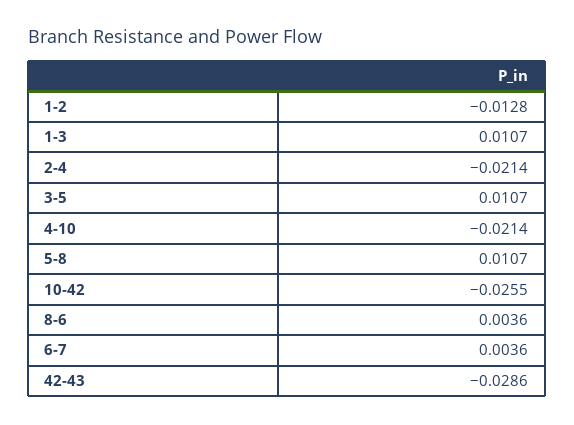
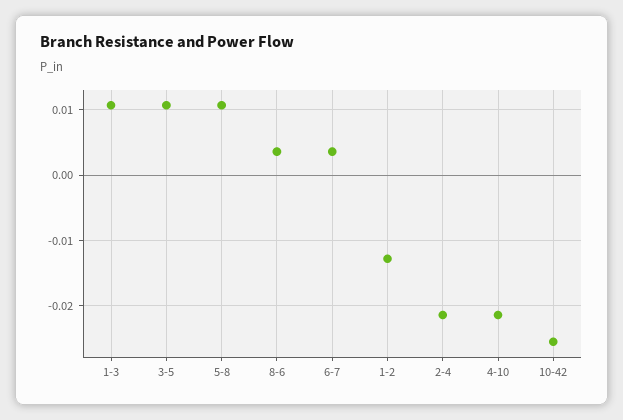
42-43: -0.0286 -> none

